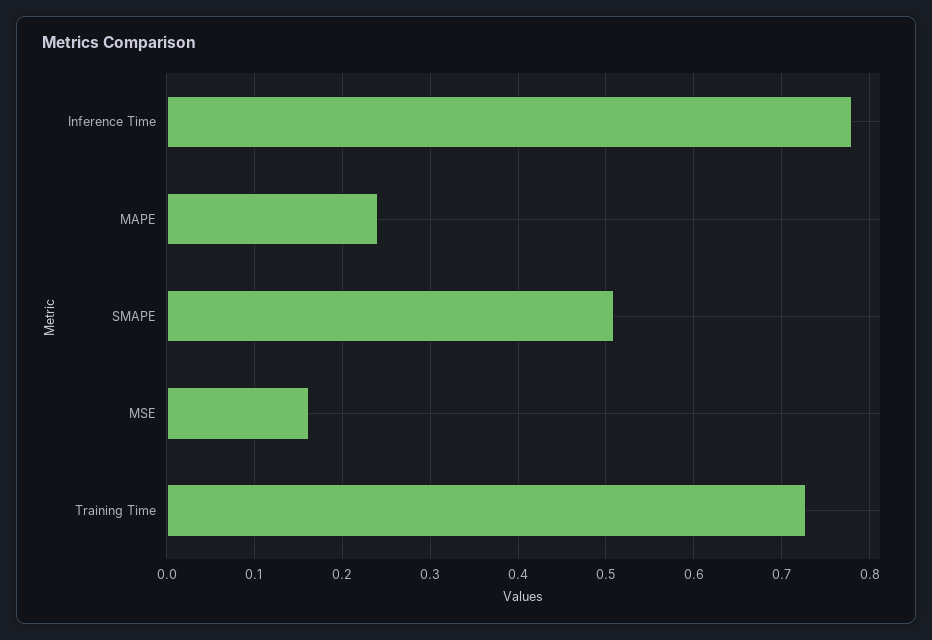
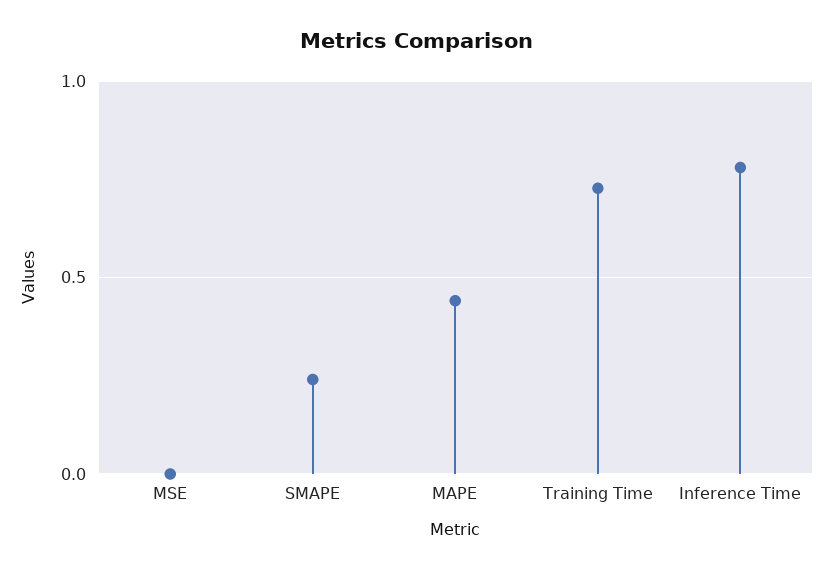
MAPE: 0.24 -> 0.45
SMAPE: 0.51 -> 0.25
MSE: 0.16 -> 0

